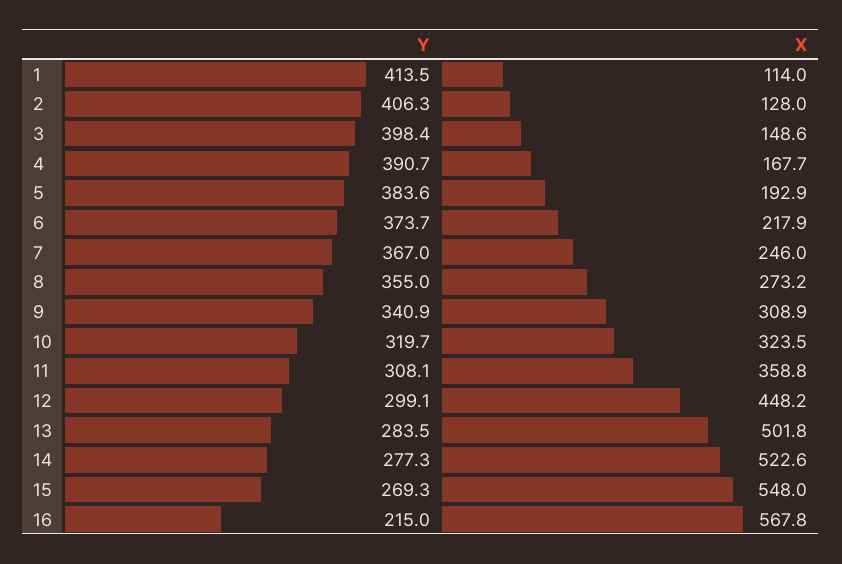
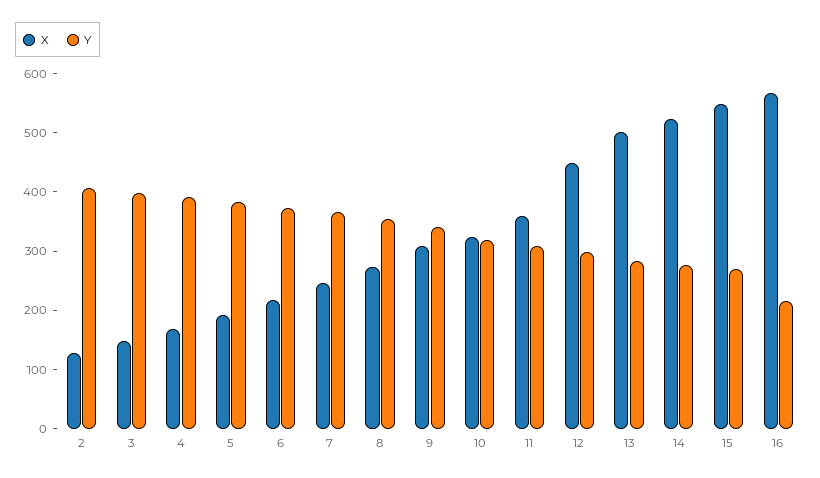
Y, 1: 413.5 -> none
X, 1: 114 -> none

